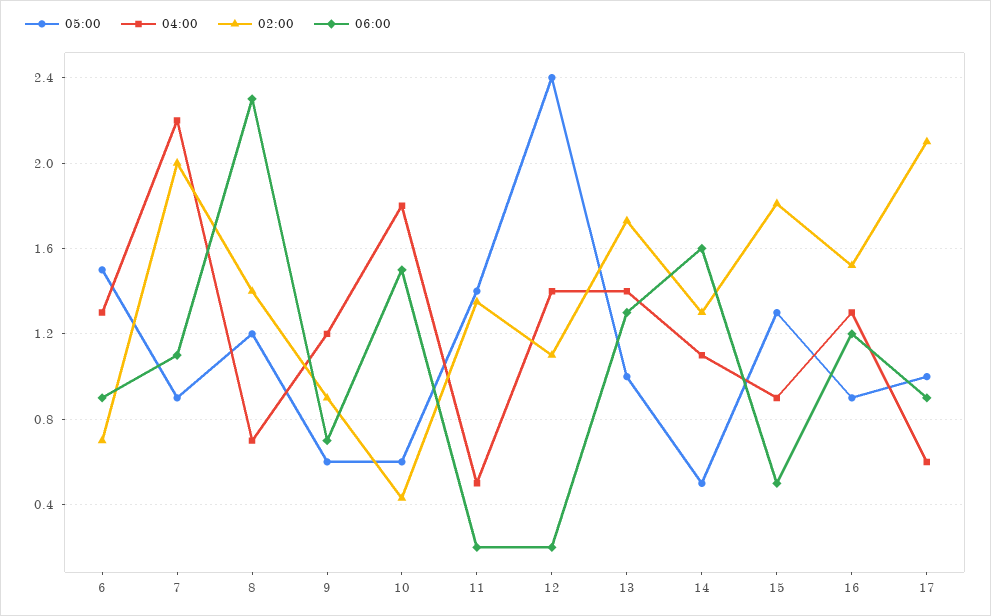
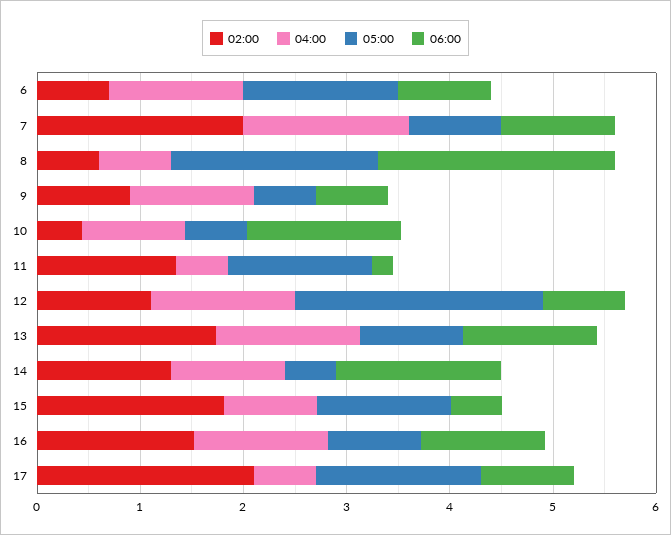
04:00, 7: 2.2 -> 1.6
05:00, 8: 1.2 -> 2
02:00, 8: 1.4 -> 0.6
04:00, 10: 1.8 -> 1
06:00, 12: 0.2 -> 0.8
05:00, 17: 1 -> 1.6

